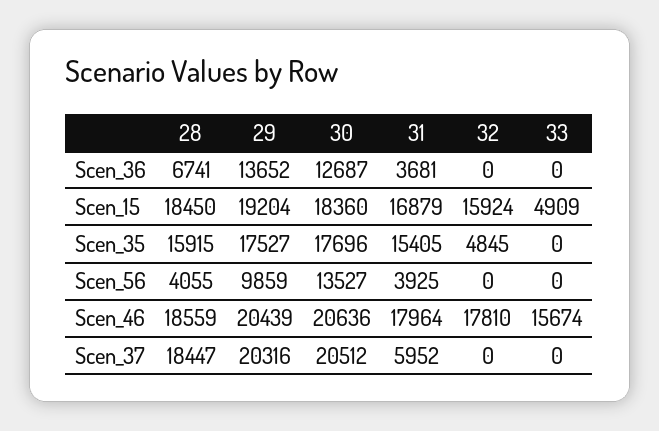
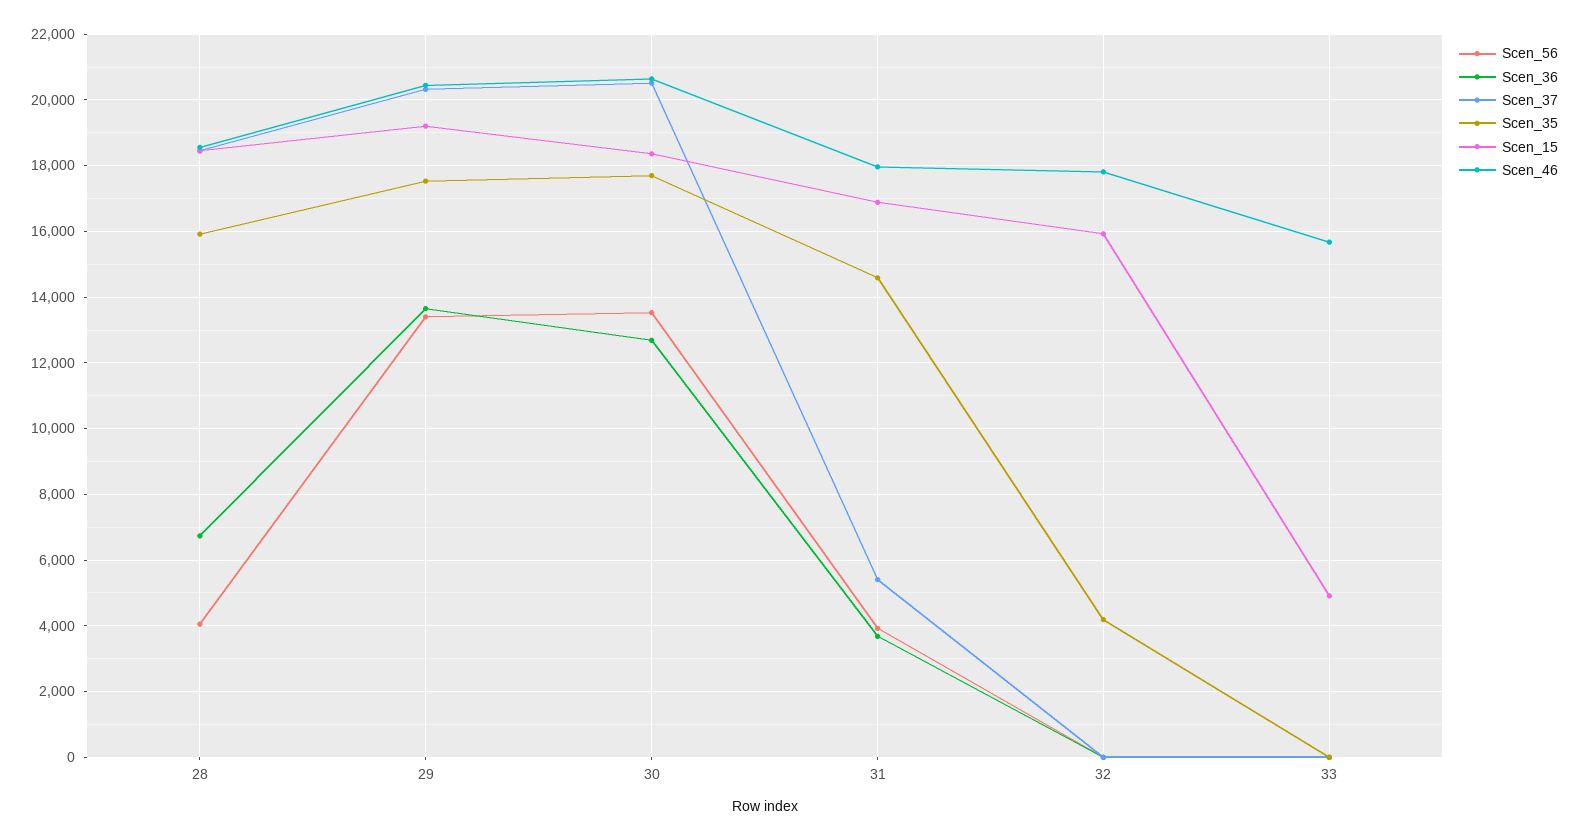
Scen_35, 31: 15405 -> 14600
Scen_35, 32: 4845 -> 4200
Scen_56, 29: 9859 -> 13400
Scen_37, 31: 5952 -> 5400

